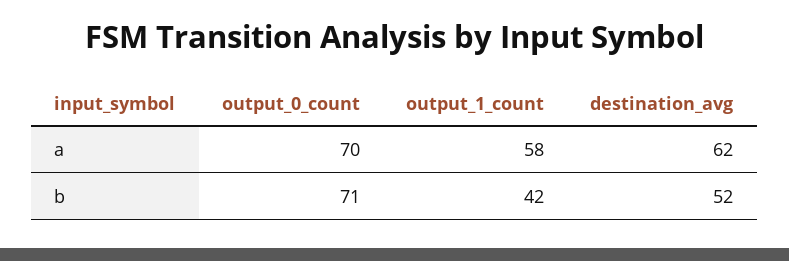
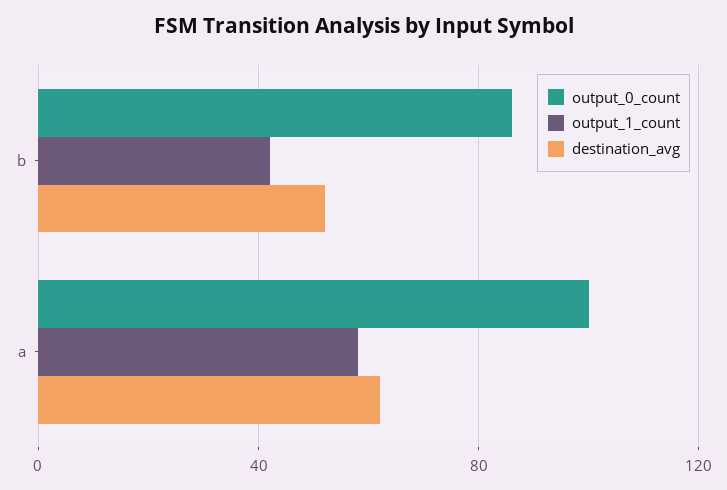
output_0_count, a: 70 -> 100
output_0_count, b: 71 -> 85

